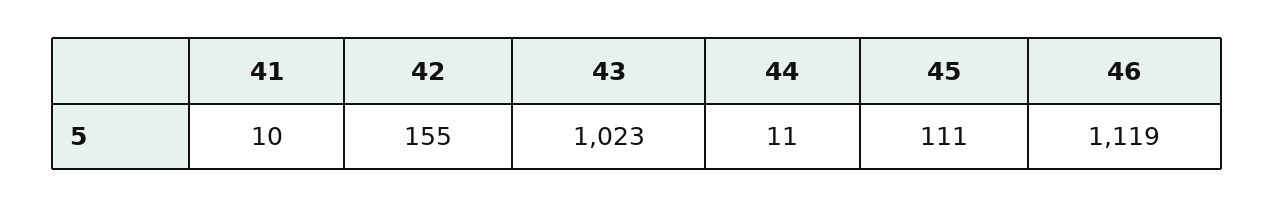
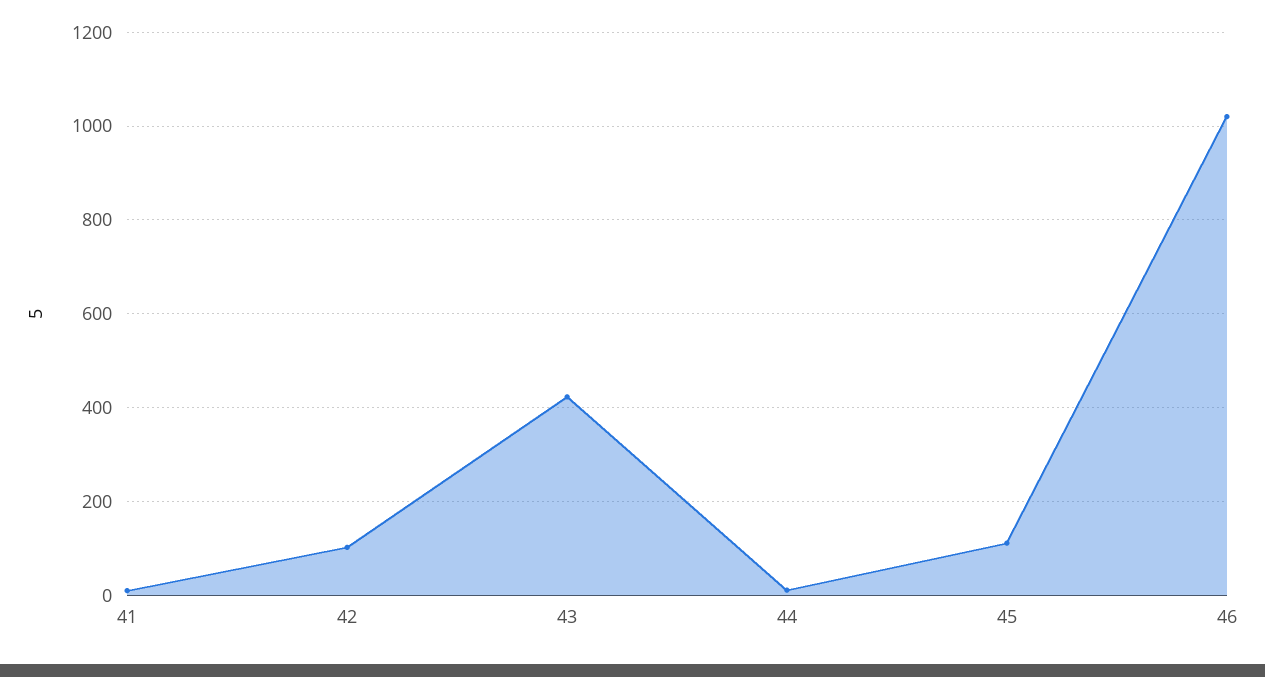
42: 155 -> 100
43: 1023 -> 420
46: 1119 -> 1020

